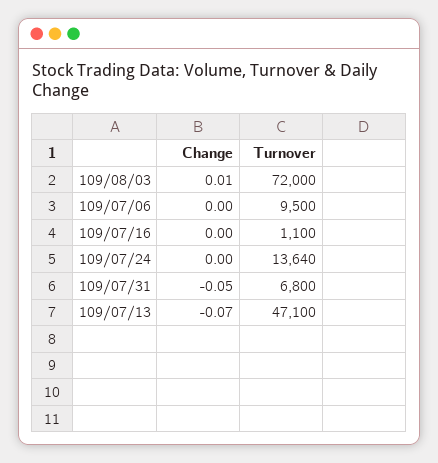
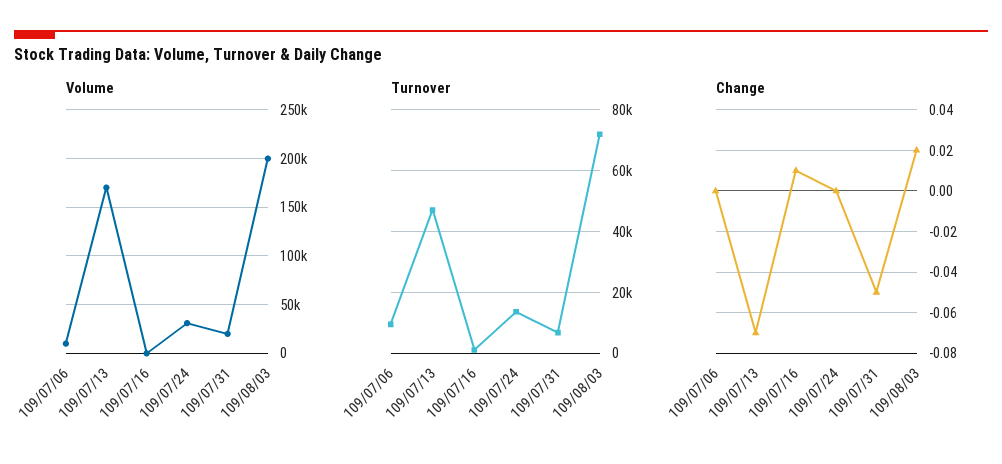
Change, 109/08/03: 0.01 -> 0.02
Change, 109/07/16: 0 -> 0.01
Volume, 109/07/06: none -> 10000
Volume, 109/07/13: none -> 170000
Volume, 109/07/16: none -> 0
Volume, 109/07/24: none -> 30000
Volume, 109/07/31: none -> 20000
Volume, 109/08/03: none -> 200000

